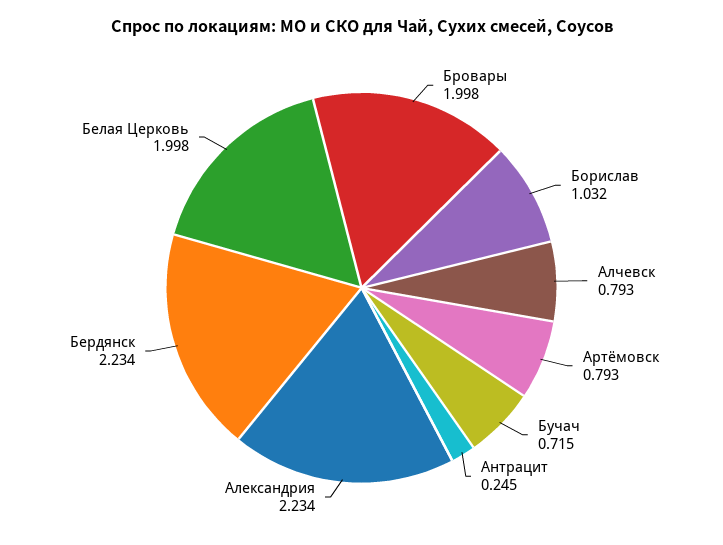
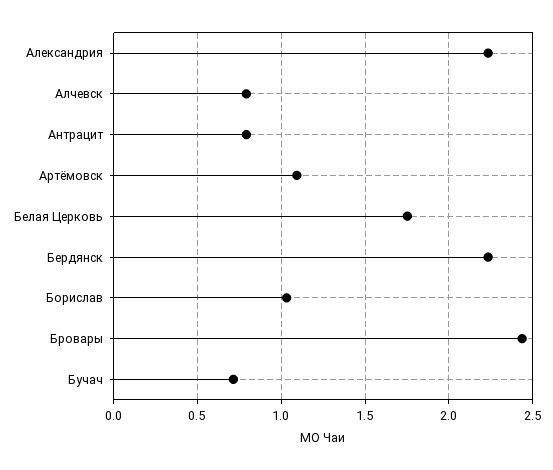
Бровары: 1.998 -> 2.45
Артёмовск: 0.793 -> 1.1
Антрацит: 0.245 -> 0.8
Белая Церковь: 1.998 -> 1.75

